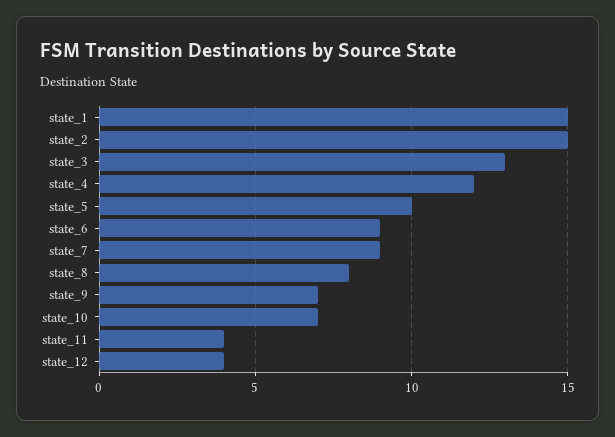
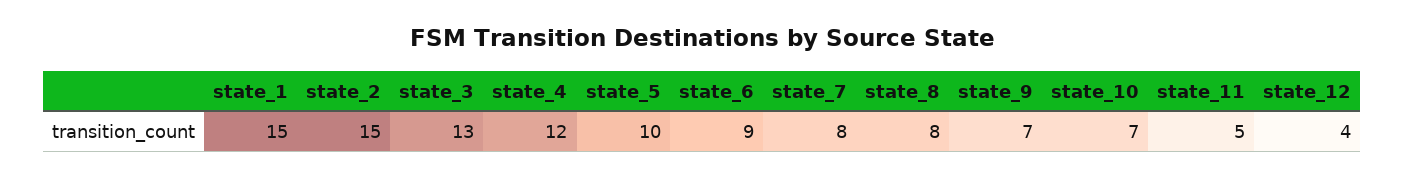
state_7: 9 -> 8
state_11: 4 -> 5

